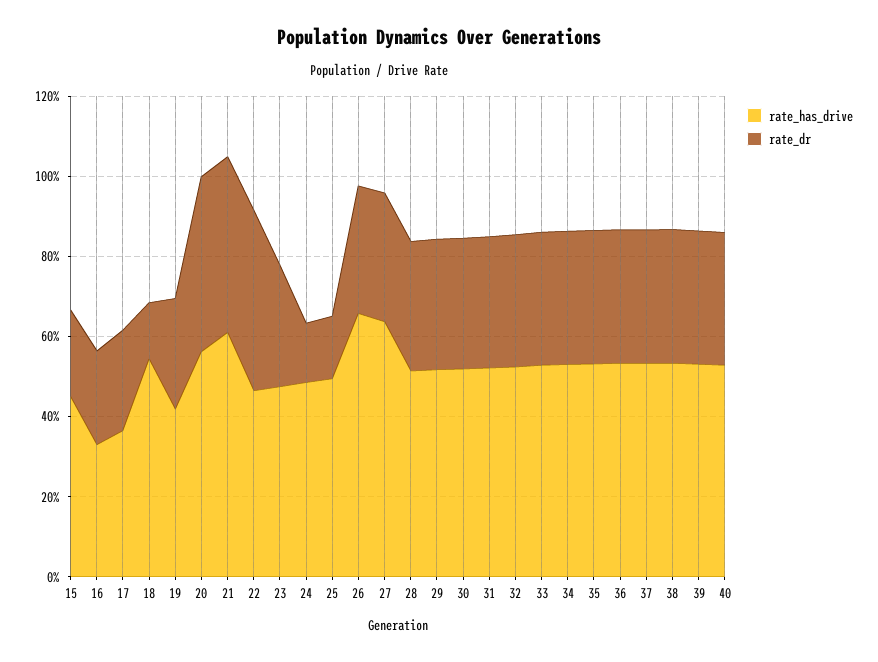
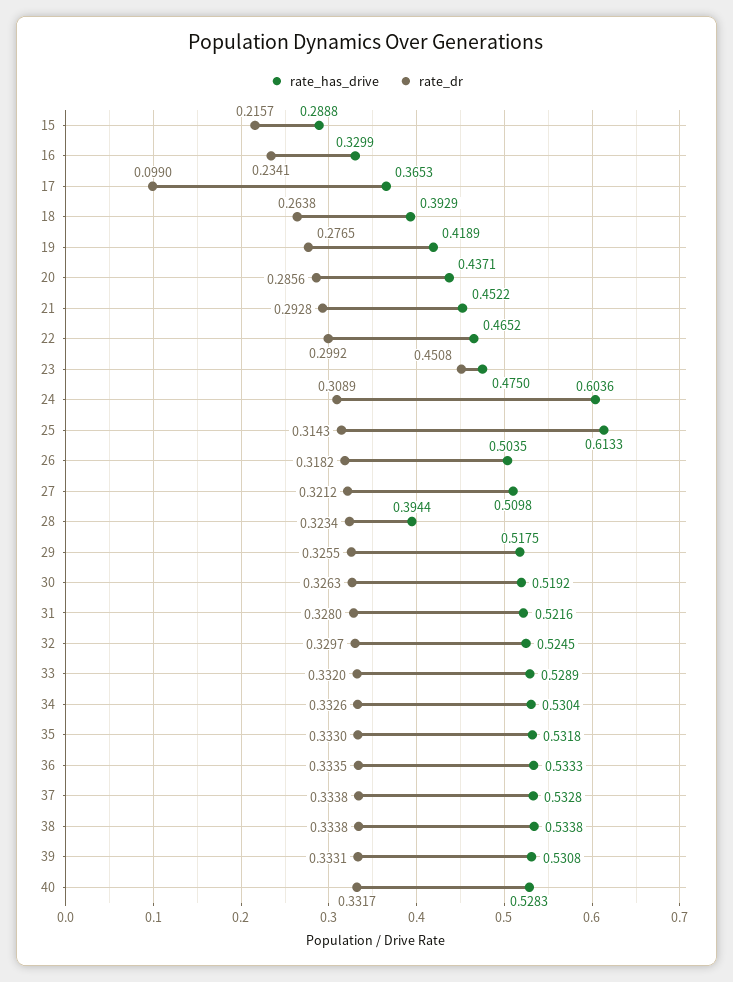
rate_has_drive, 15: 0.45 -> 0.2888
rate_dr, 17: 0.25 -> 0.099
rate_has_drive, 18: 0.55 -> 0.3929
rate_dr, 18: 0.15 -> 0.2638
rate_has_drive, 20: 0.55 -> 0.4371
rate_dr, 20: 0.45 -> 0.2856
rate_has_drive, 21: 0.6 -> 0.4522
rate_dr, 21: 0.45 -> 0.2928
rate_dr, 22: 0.45 -> 0.2992
rate_dr, 23: 0.3 -> 0.4508
rate_has_drive, 24: 0.5 -> 0.6036
rate_dr, 24: 0.15 -> 0.3089
rate_has_drive, 25: 0.5 -> 0.6133
rate_dr, 25: 0.15 -> 0.3143
rate_has_drive, 26: 0.65 -> 0.5035
rate_has_drive, 27: 0.65 -> 0.5098
rate_has_drive, 28: 0.5 -> 0.3944

